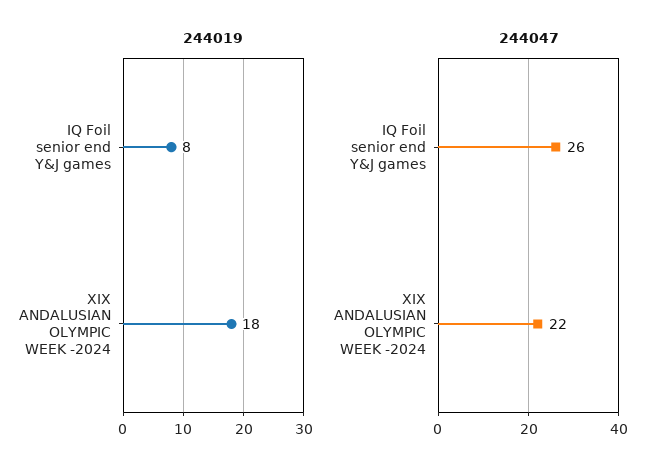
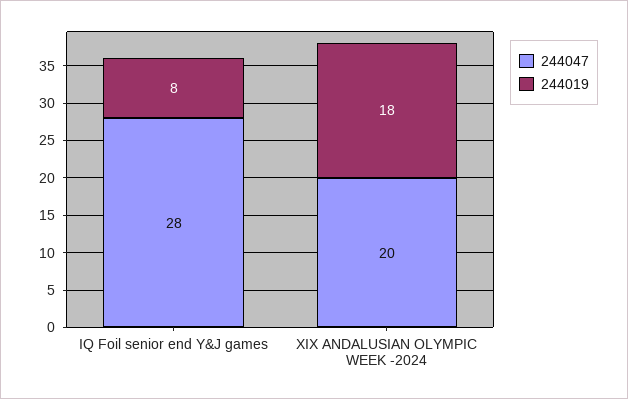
244047, IQ Foil senior end Y&J games: 26 -> 28
244047, XIX ANDALUSIAN OLYMPIC WEEK -2024: 22 -> 20

